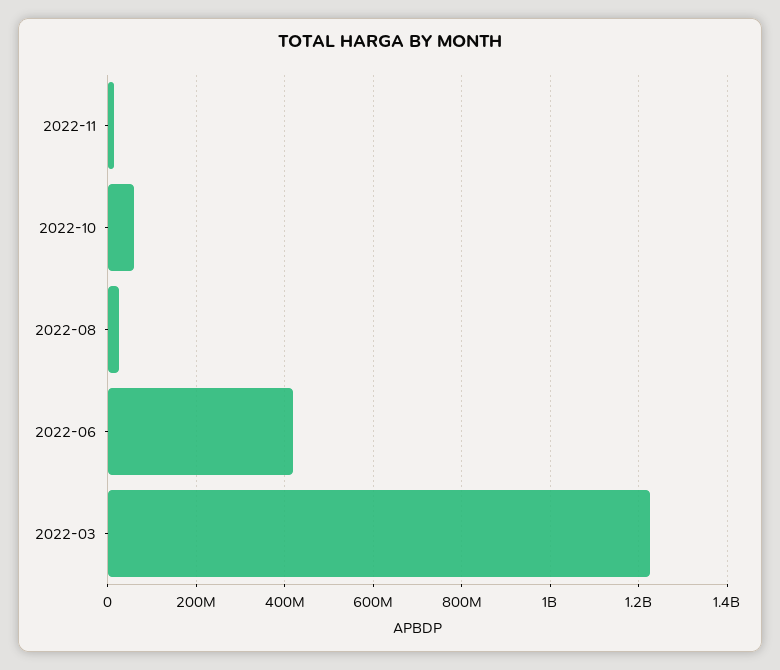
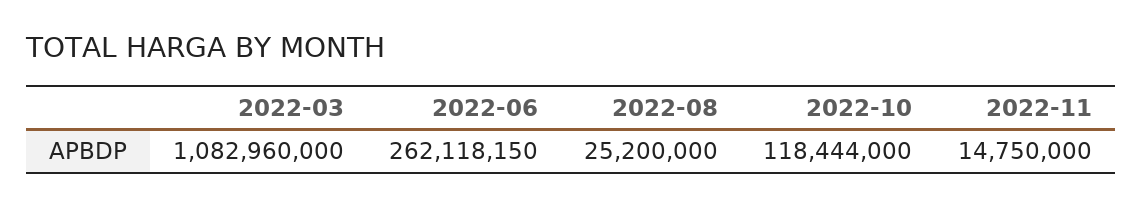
2022-10: 60000000 -> 118444000
2022-06: 420000000 -> 262118150
2022-03: 1220000000 -> 1082960000

